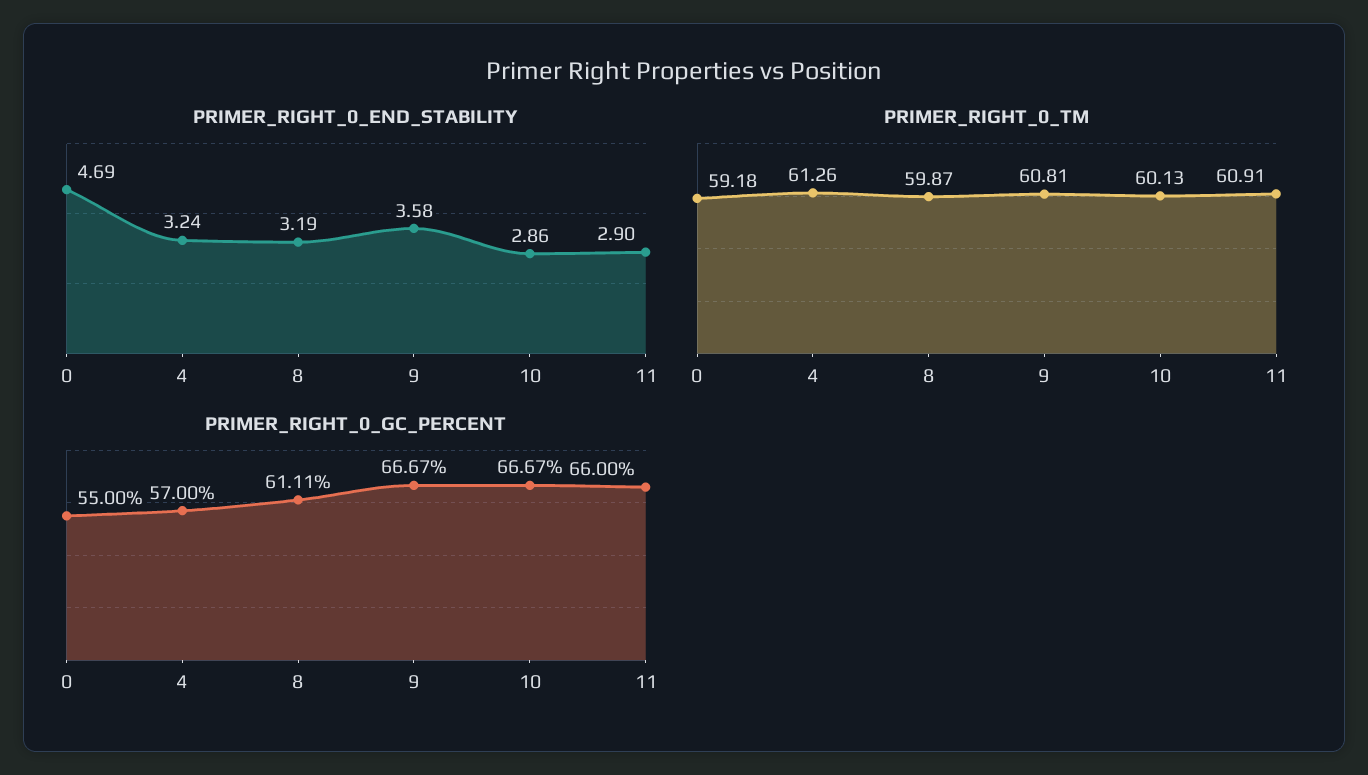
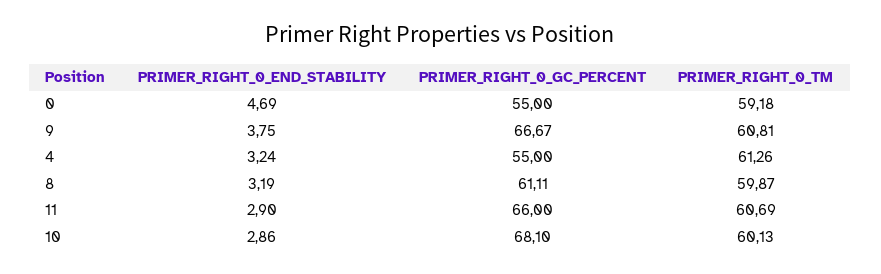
PRIMER_RIGHT_0_END_STABILITY, 9: 3.58 -> 3.75
PRIMER_RIGHT_0_TM, 11: 60.91 -> 60.69
PRIMER_RIGHT_0_GC_PERCENT, 4: 57 -> 55
PRIMER_RIGHT_0_GC_PERCENT, 10: 66.67 -> 68.1

